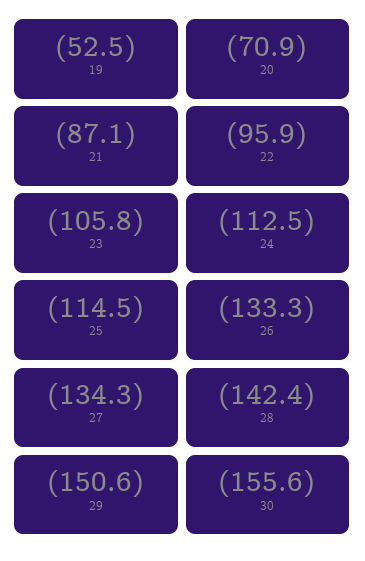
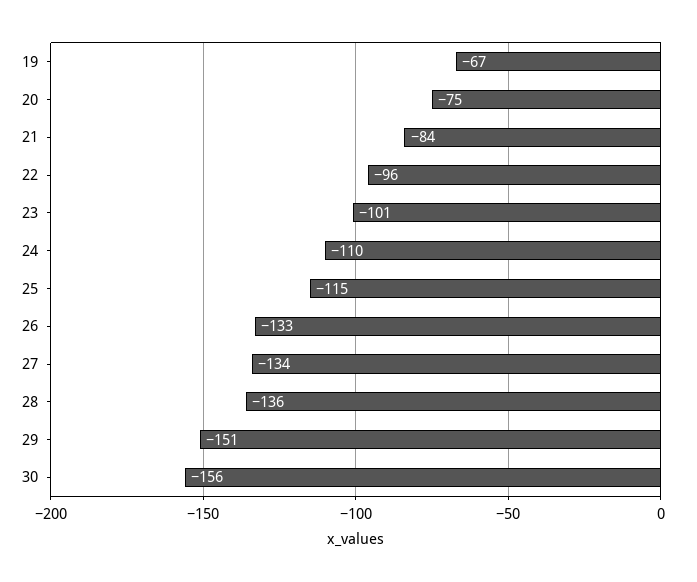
19: -52.5 -> -67
20: -70.9 -> -75
21: -87.1 -> -84
23: -105.8 -> -101
24: -112.5 -> -110
28: -142.4 -> -136

